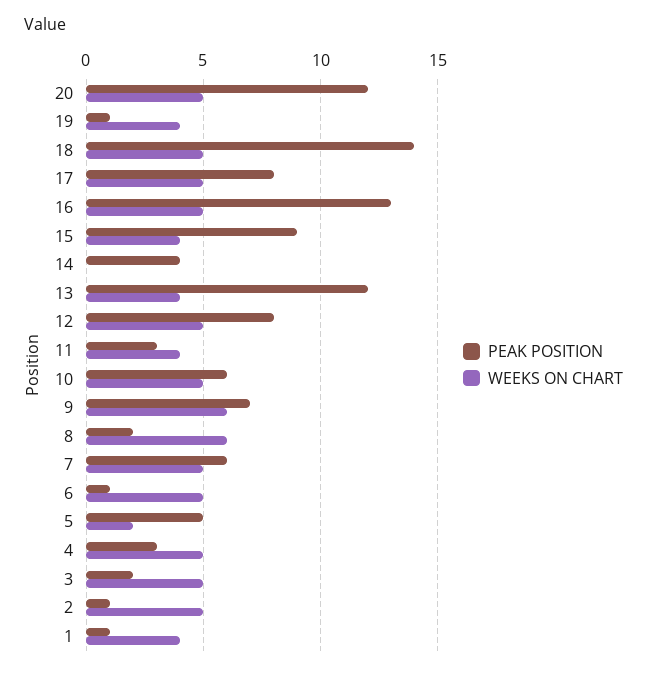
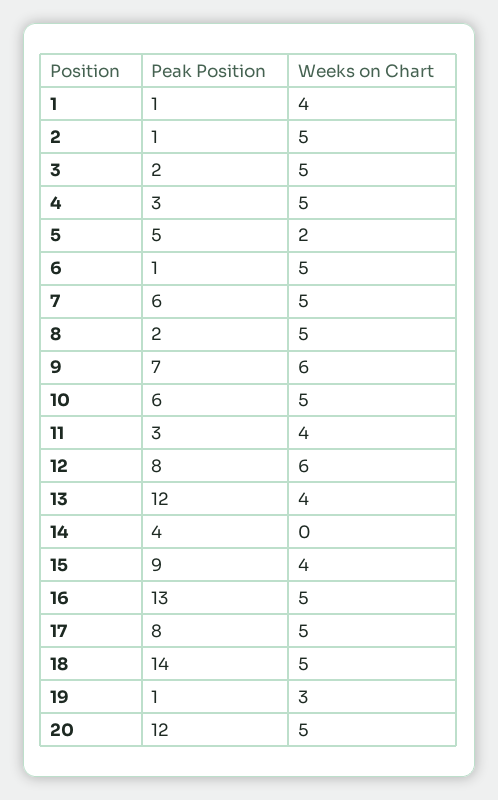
WEEKS ON CHART, 19: 4 -> 3
WEEKS ON CHART, 12: 5 -> 6
WEEKS ON CHART, 8: 6 -> 5

